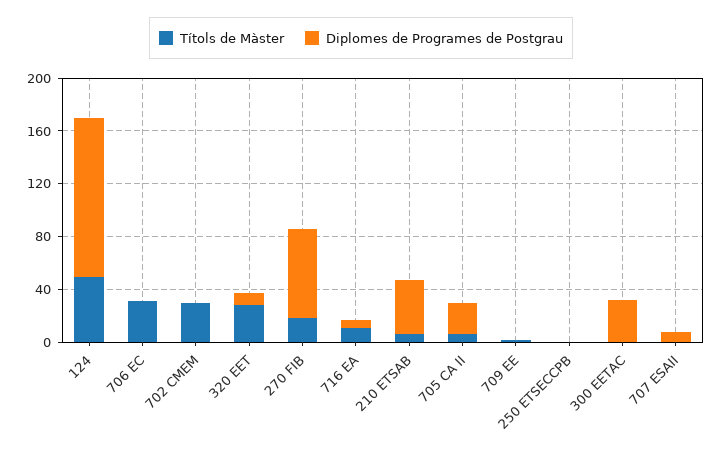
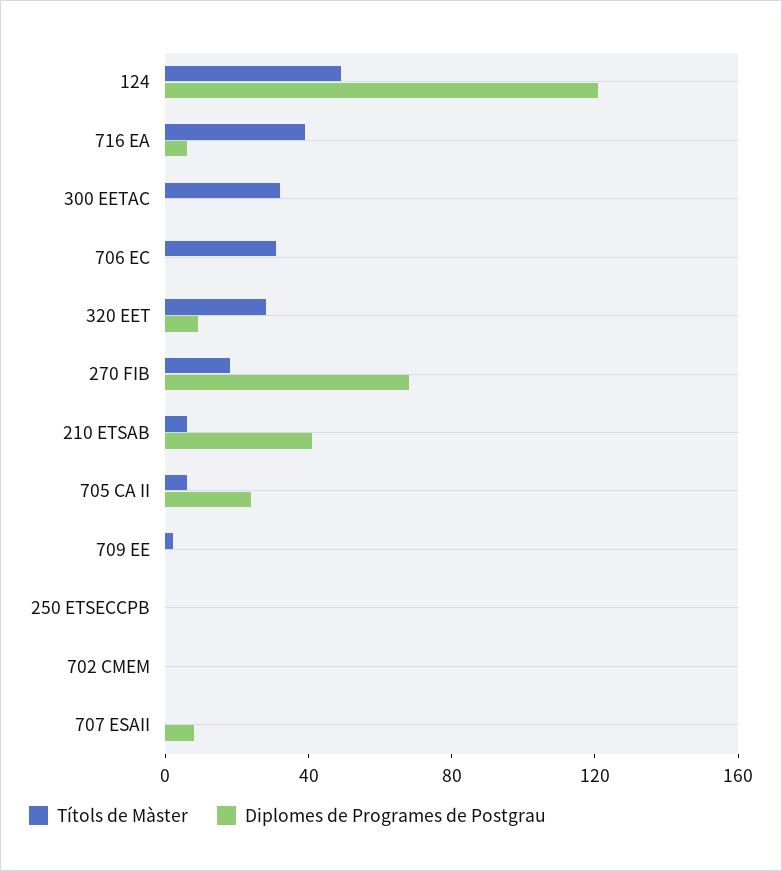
Títols de Màster, 702 CMEM: 30 -> 0
Títols de Màster, 716 EA: 10 -> 40
Títols de Màster, 300 EETAC: 0 -> 30
Diplomes de Programes de Postgrau, 300 EETAC: 30 -> 0

